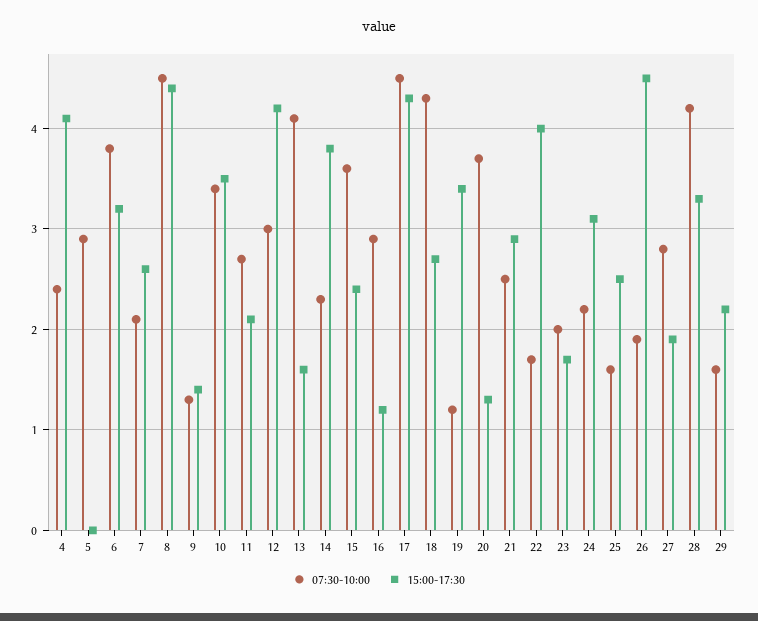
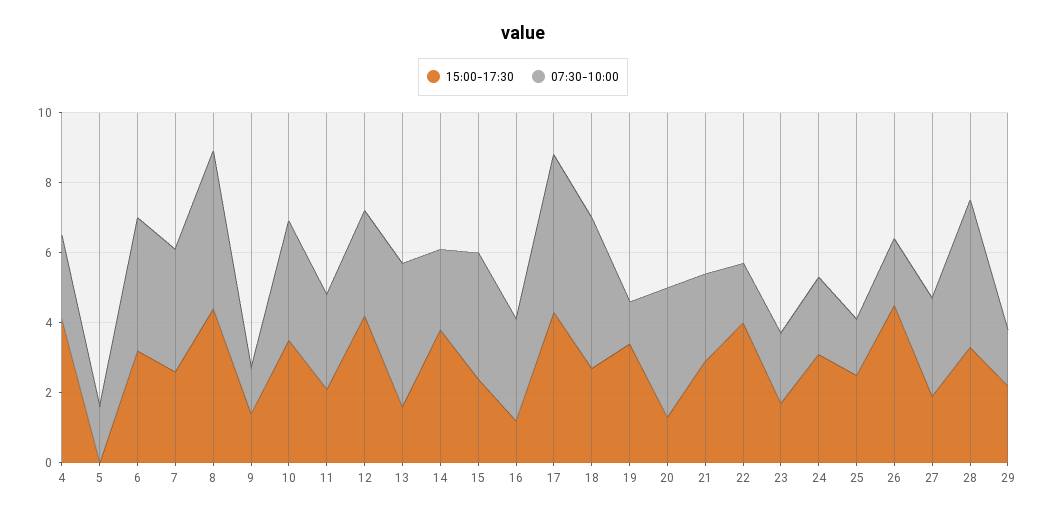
07:30-10:00, 5: 2.9 -> 1.5
07:30-10:00, 7: 2.1 -> 3.5

